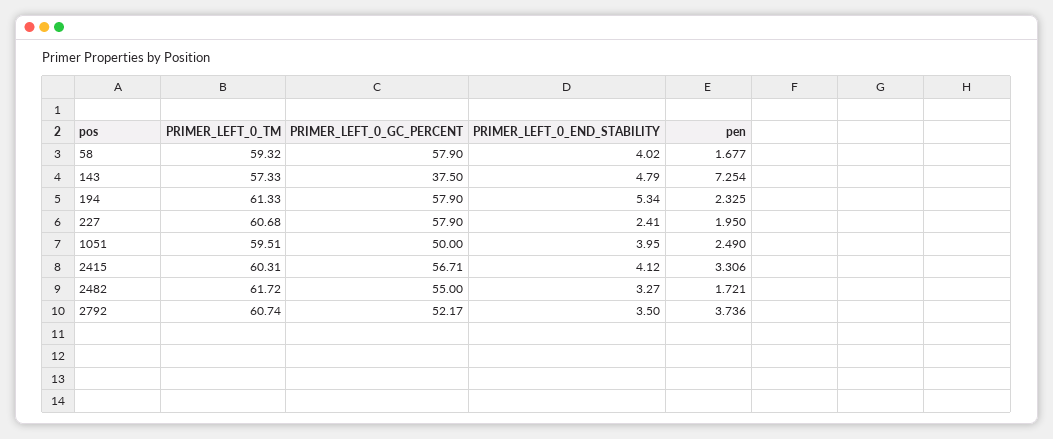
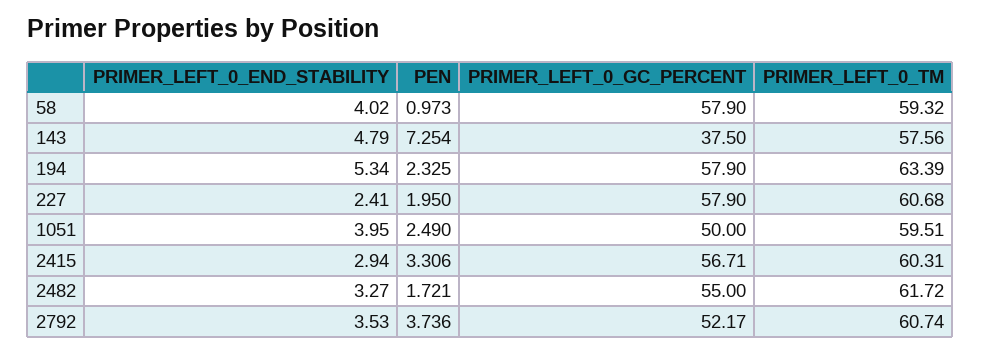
pen, 58: 1.677 -> 0.973
PRIMER_LEFT_0_TM, 143: 57.33 -> 57.56
PRIMER_LEFT_0_TM, 194: 61.33 -> 63.39
PRIMER_LEFT_0_END_STABILITY, 2415: 4.12 -> 2.94
PRIMER_LEFT_0_END_STABILITY, 2792: 3.5 -> 3.53

